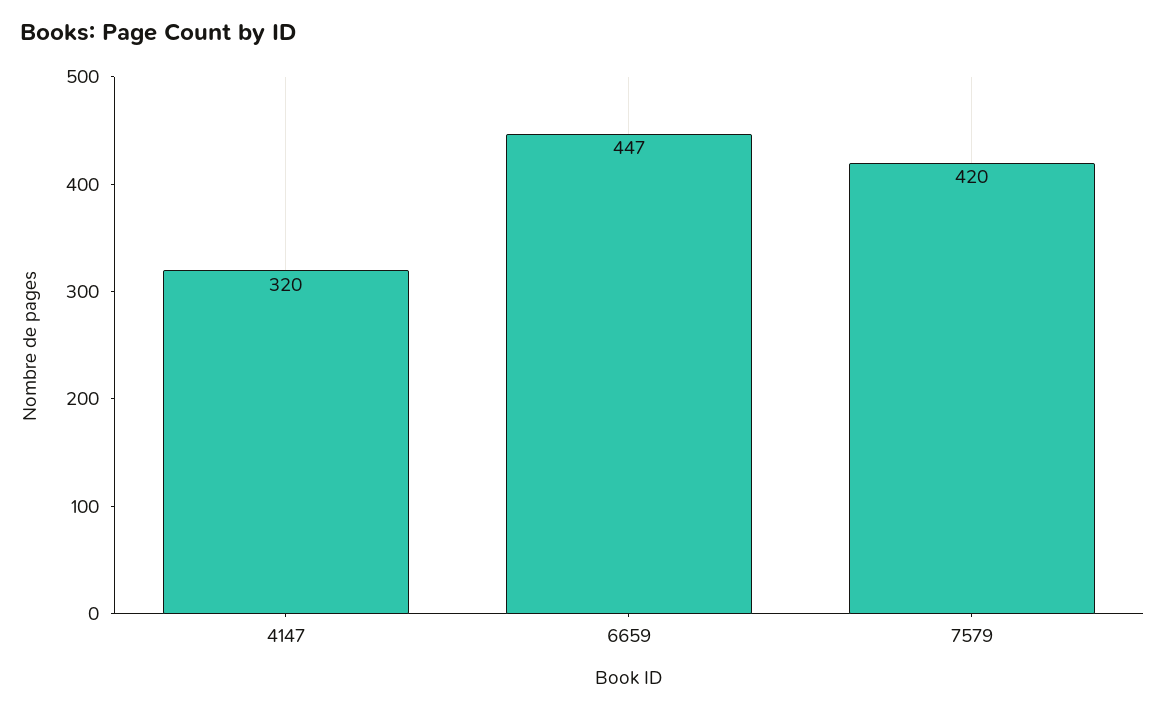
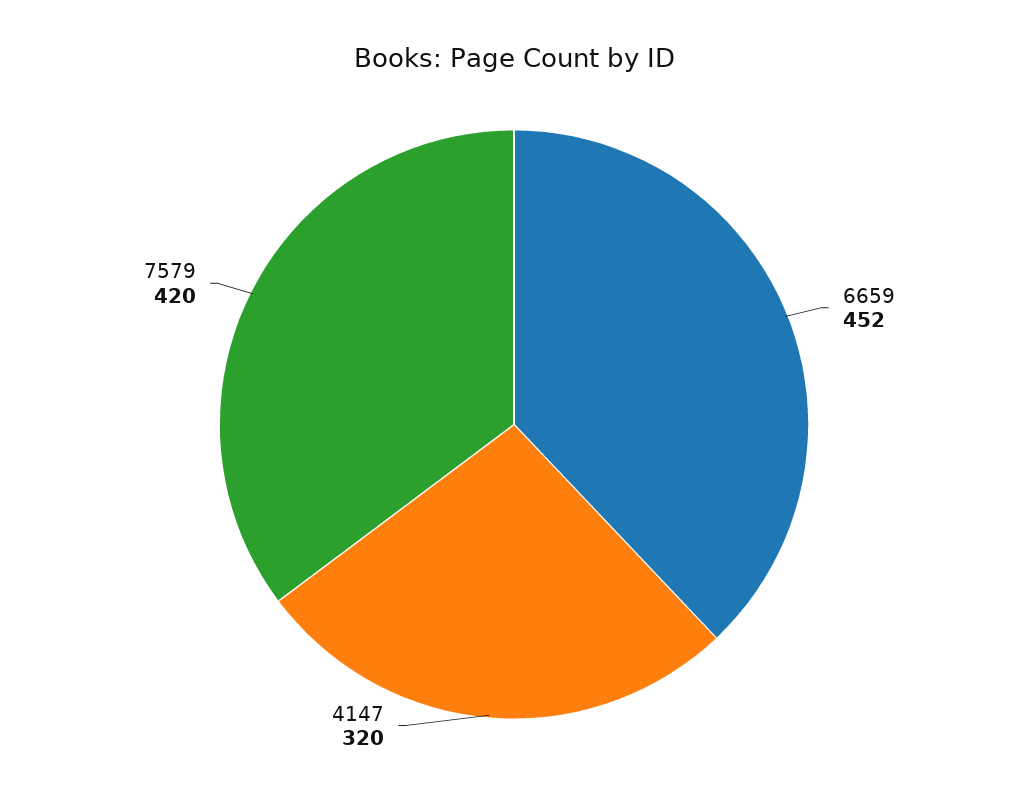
6659: 447 -> 452

